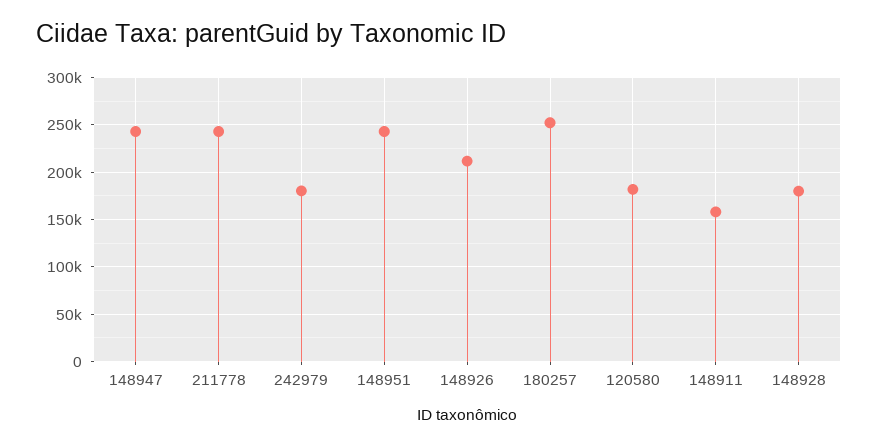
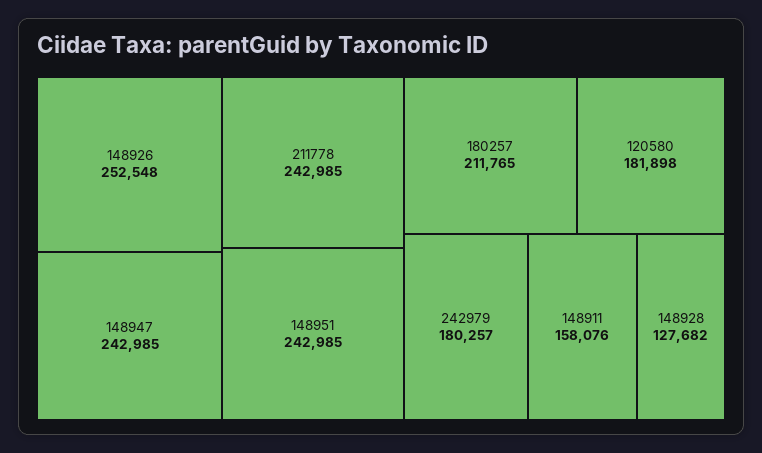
148926: 210000 -> 252548
180257: 250000 -> 211765
148928: 180000 -> 127682

